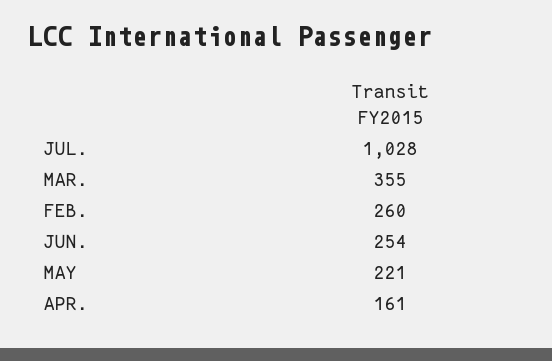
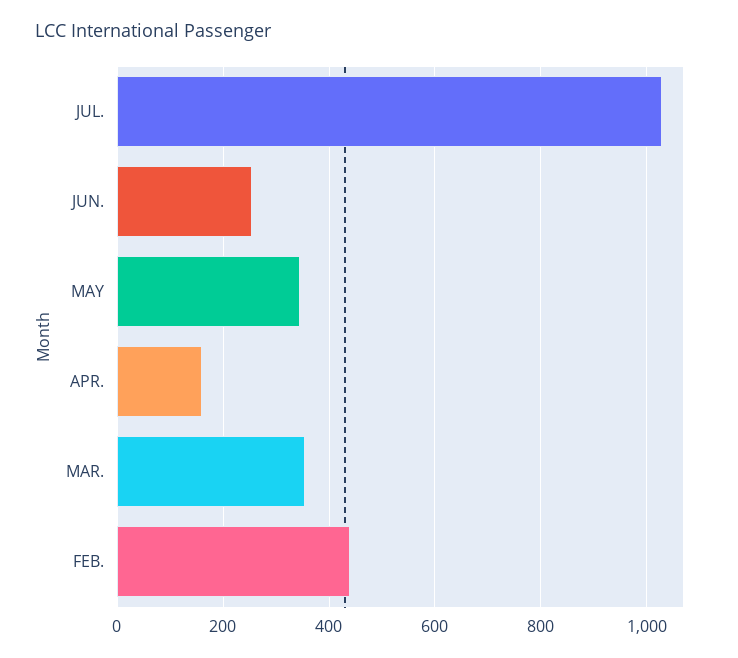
FEB.: 260 -> 440
MAY: 221 -> 340

